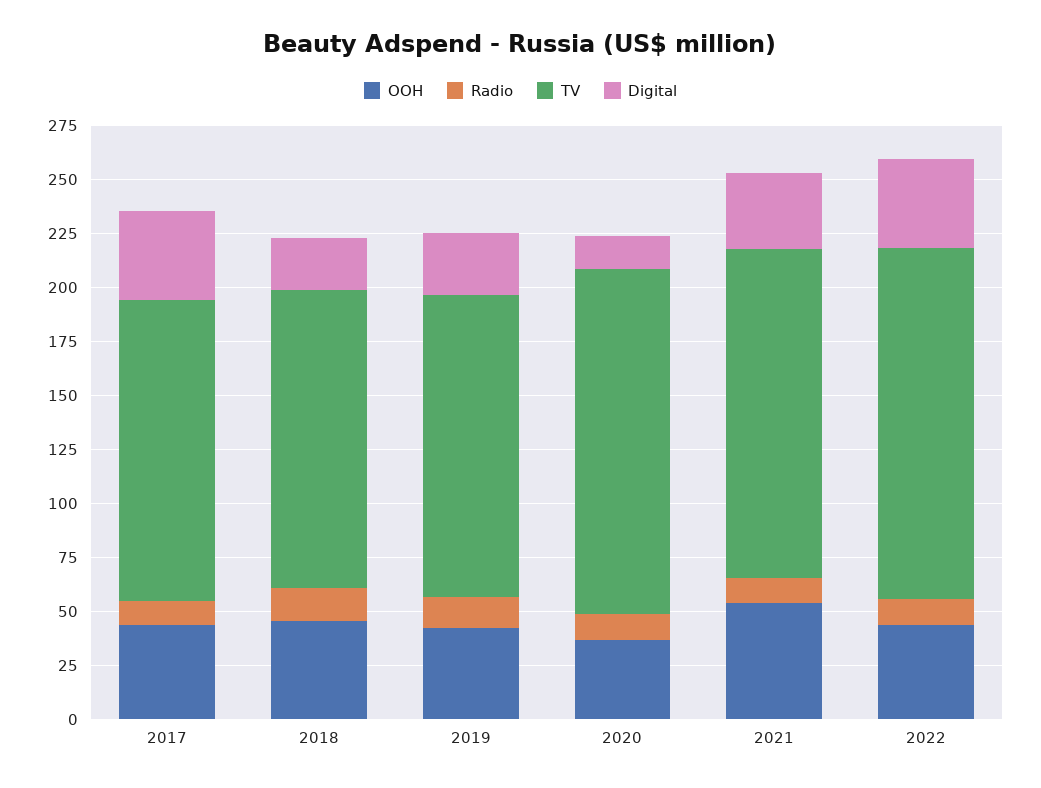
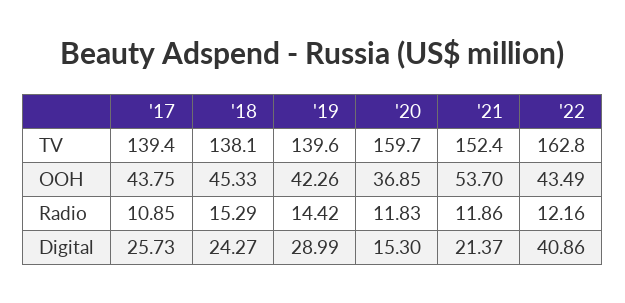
Digital, 2017: 40 -> 25.73
Digital, 2021: 35 -> 21.37

